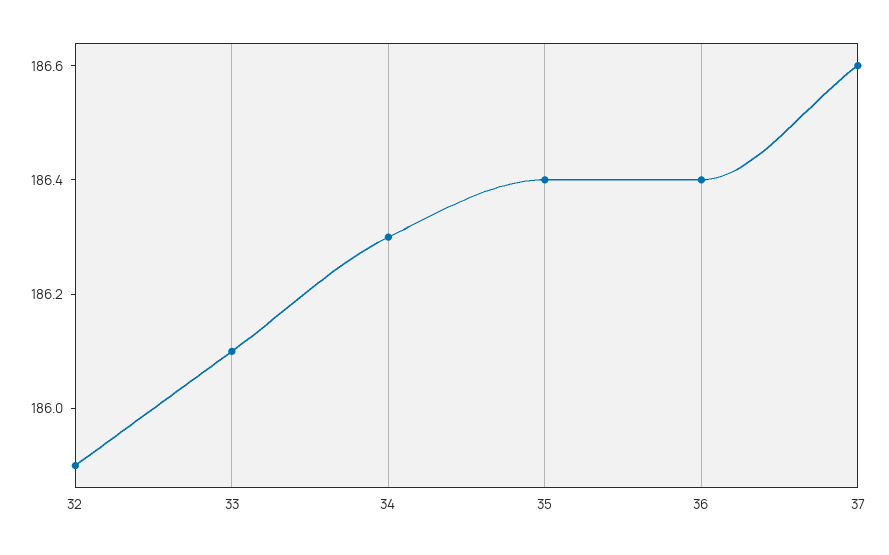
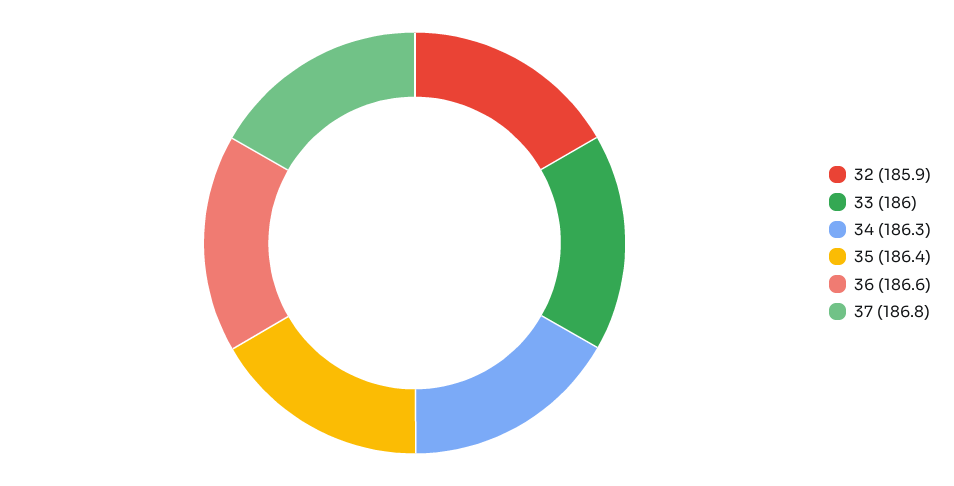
33: 186.1 -> 186
36: 186.4 -> 186.6
37: 186.6 -> 186.8

